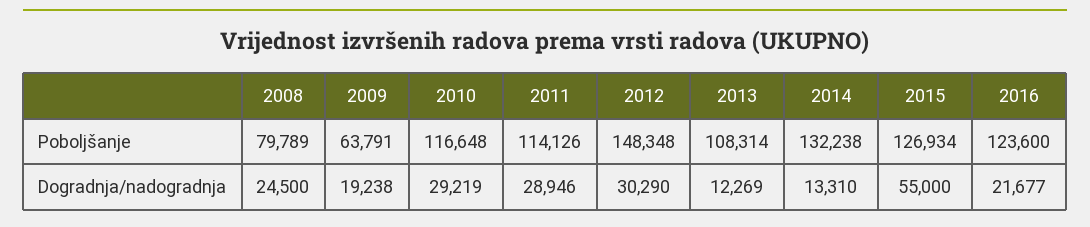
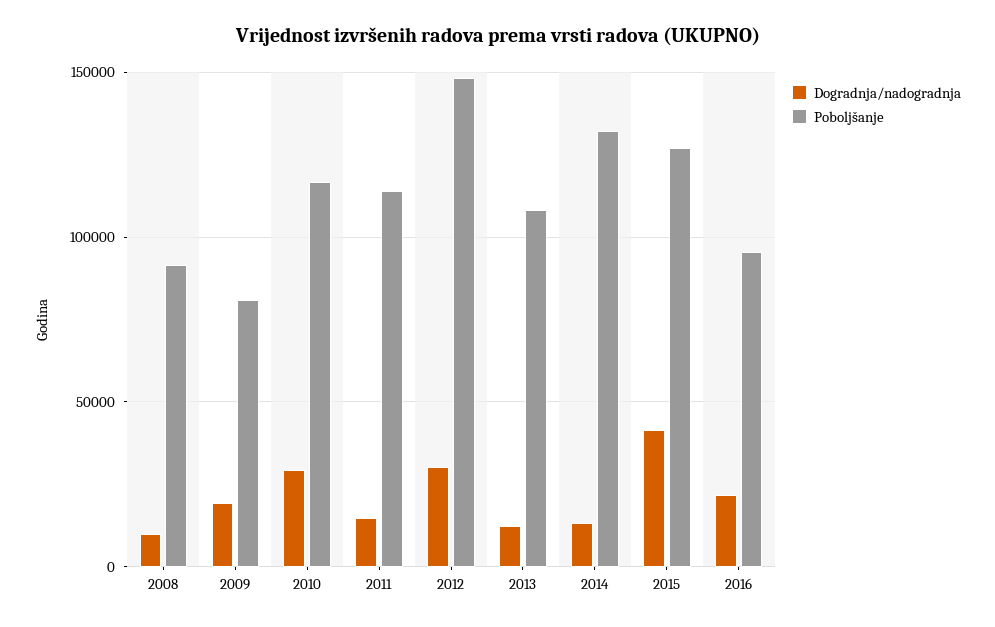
Poboljšanje, 2008: 79789 -> 90000
Poboljšanje, 2009: 63791 -> 80000
Poboljšanje, 2016: 123600 -> 95000
Dogradnja/nadogradnja, 2008: 24500 -> 10000
Dogradnja/nadogradnja, 2011: 28946 -> 15000
Dogradnja/nadogradnja, 2015: 55000 -> 40000

